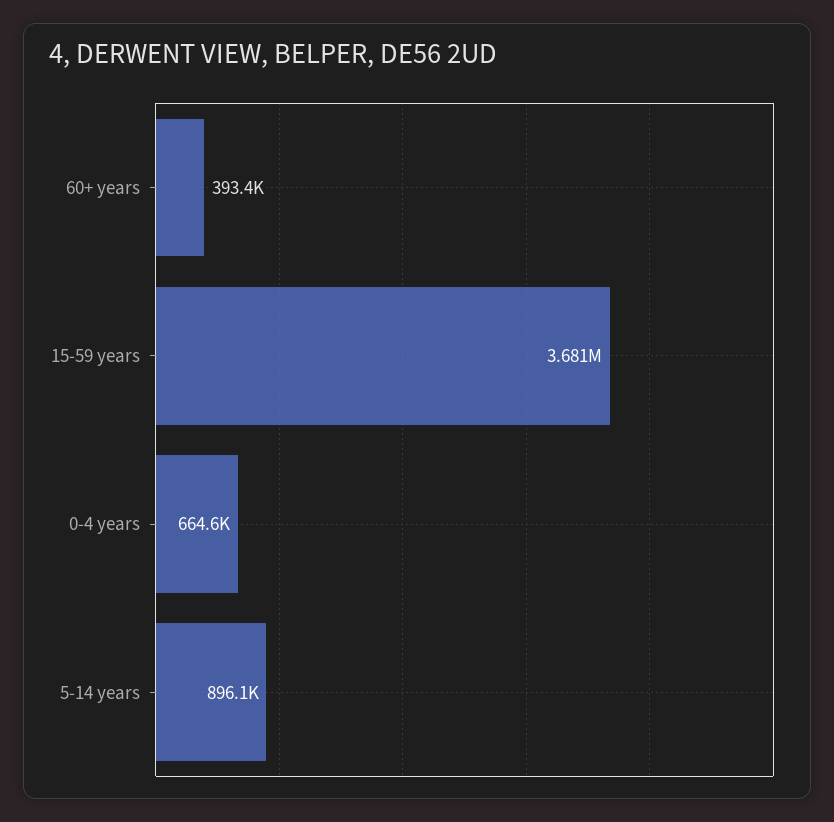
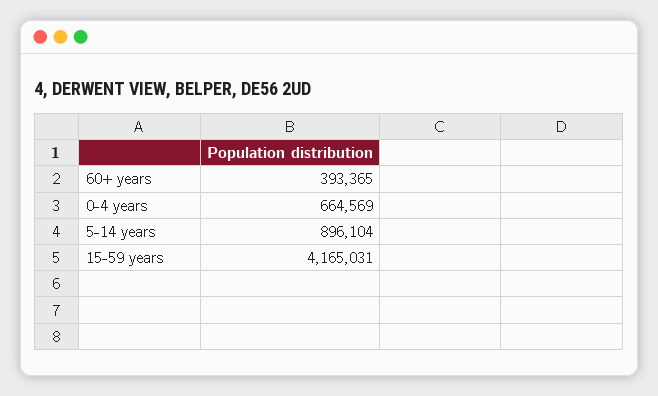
15-59 years: 3681000 -> 4165031

